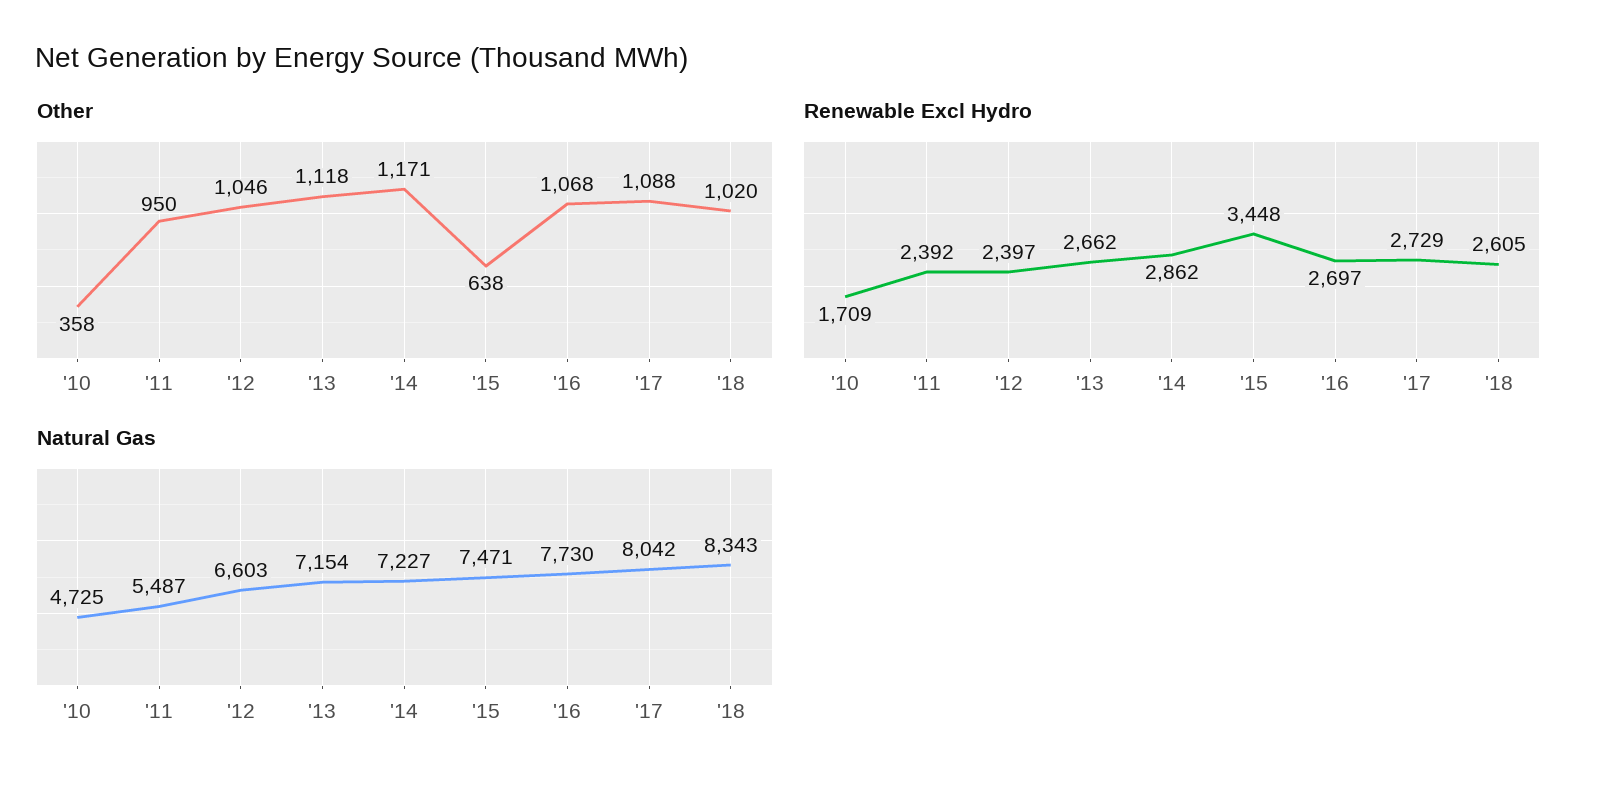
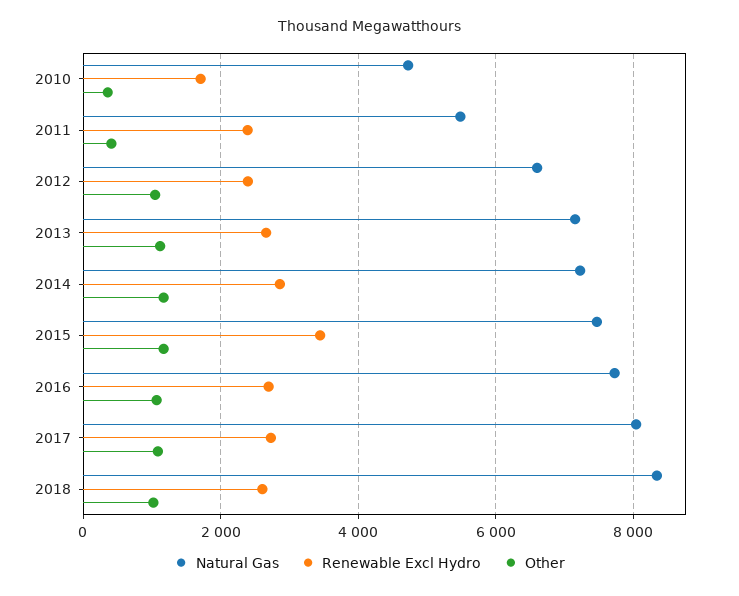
Other, '11: 950 -> 400
Other, '15: 638 -> 1200

